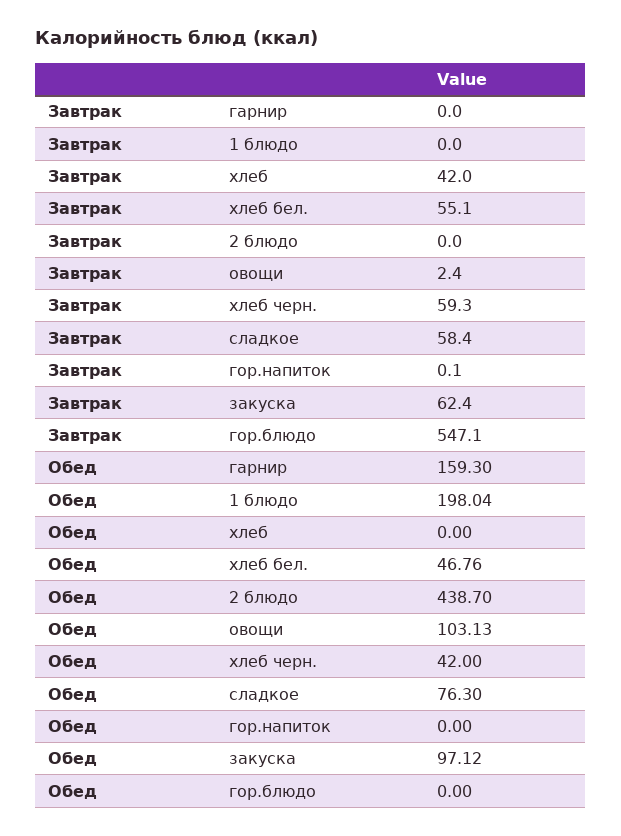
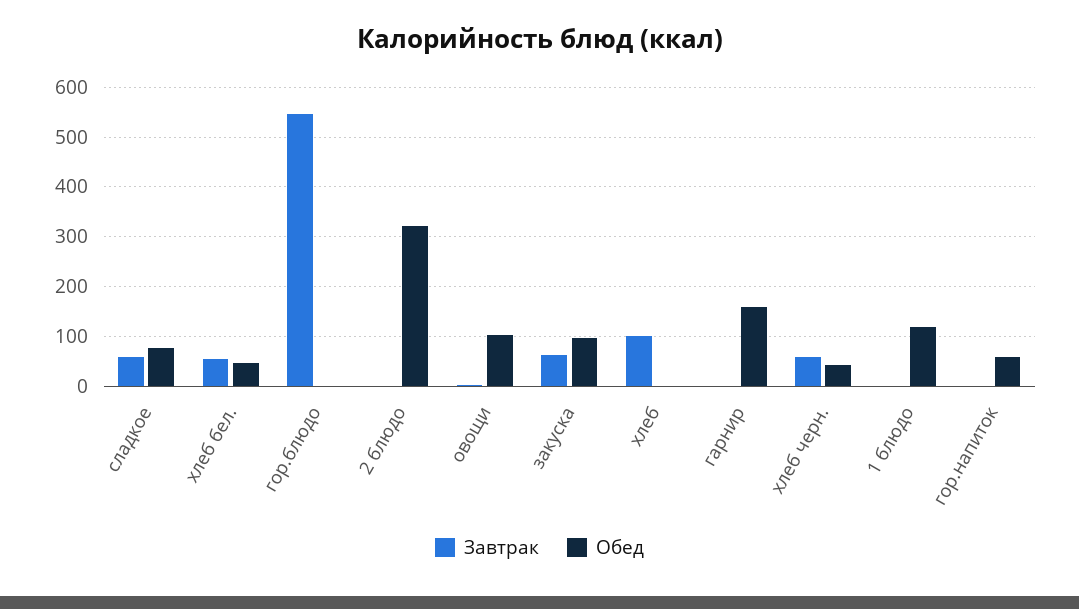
Завтрак, хлеб: 42 -> 100
Обед, 1 блюдо: 198.04 -> 120
Обед, 2 блюдо: 438.7 -> 320
Обед, гор.напиток: 0 -> 60

